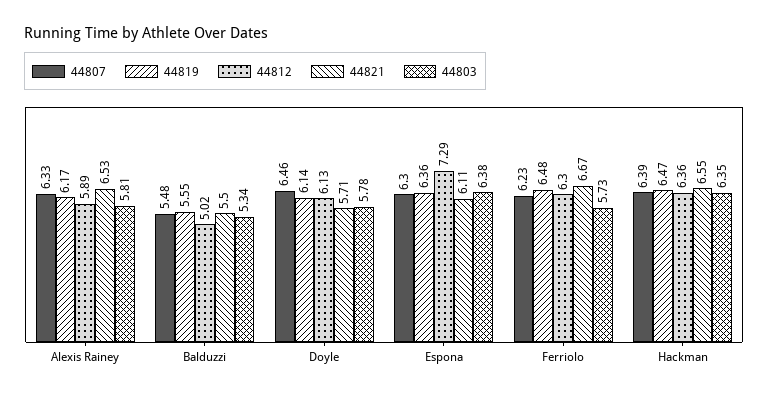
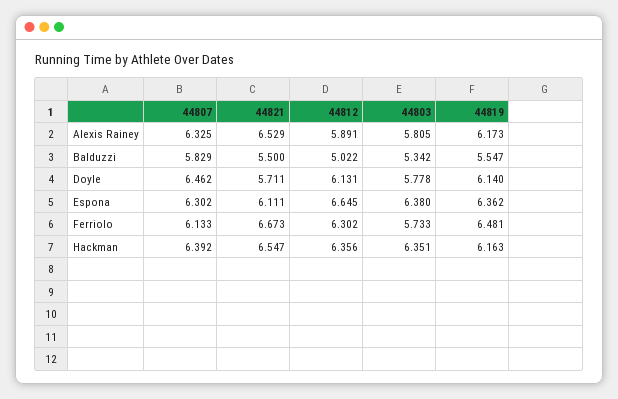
44807, Balduzzi: 5.48 -> 5.829
44812, Espona: 7.29 -> 6.645
44807, Ferriolo: 6.23 -> 6.133
44819, Hackman: 6.47 -> 6.163

